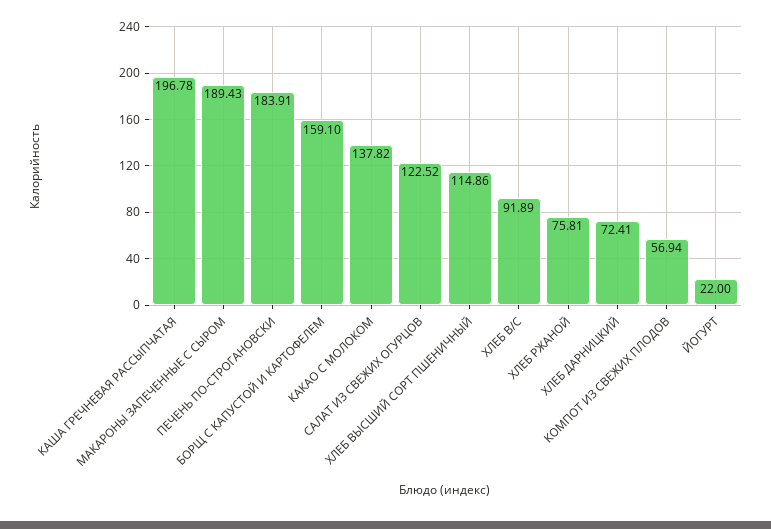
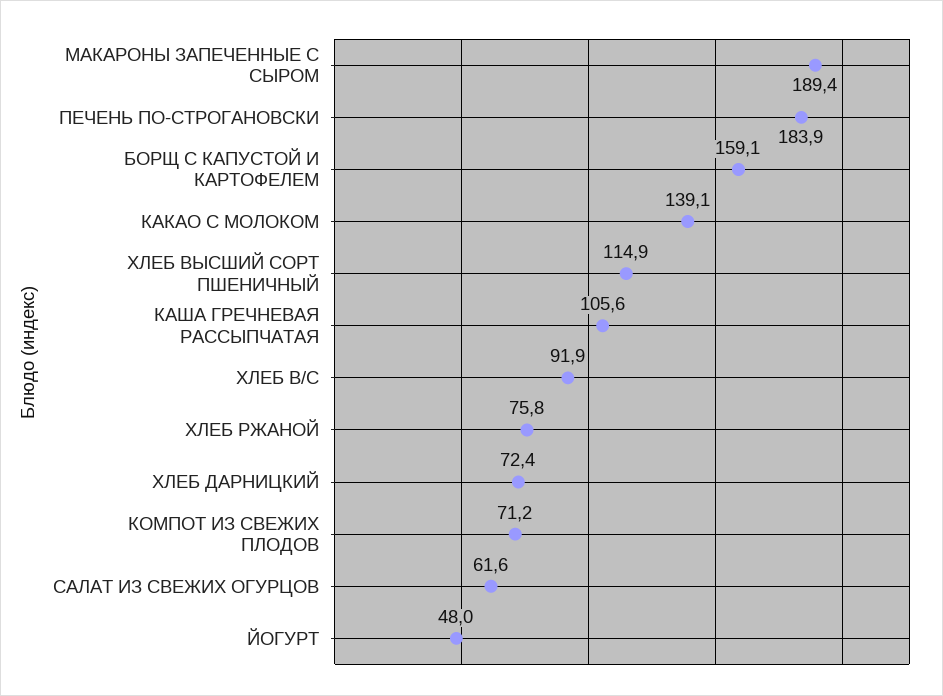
КАША ГРЕЧНЕВАЯ РАССЫПЧАТАЯ: 196.78 -> 105.6
КАКАО С МОЛОКОМ: 137.82 -> 139.1
САЛАТ ИЗ СВЕЖИХ ОГУРЦОВ: 122.52 -> 61.6
КОМПОТ ИЗ СВЕЖИХ ПЛОДОВ: 56.94 -> 71.2
ЙОГУРТ: 22 -> 48

